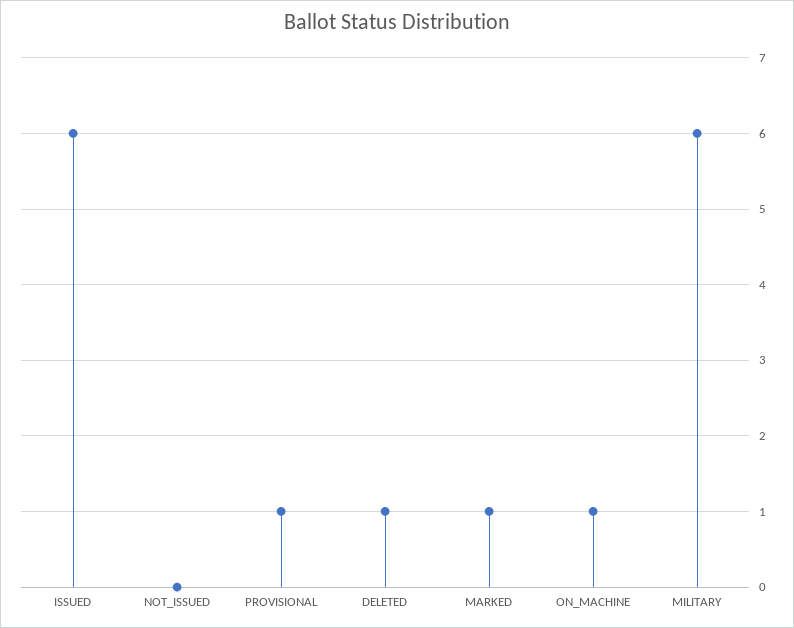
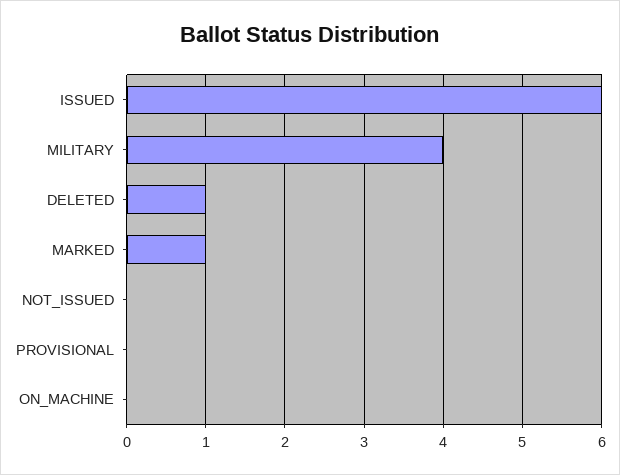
PROVISIONAL: 1 -> 0
ON_MACHINE: 1 -> 0
MILITARY: 6 -> 4

